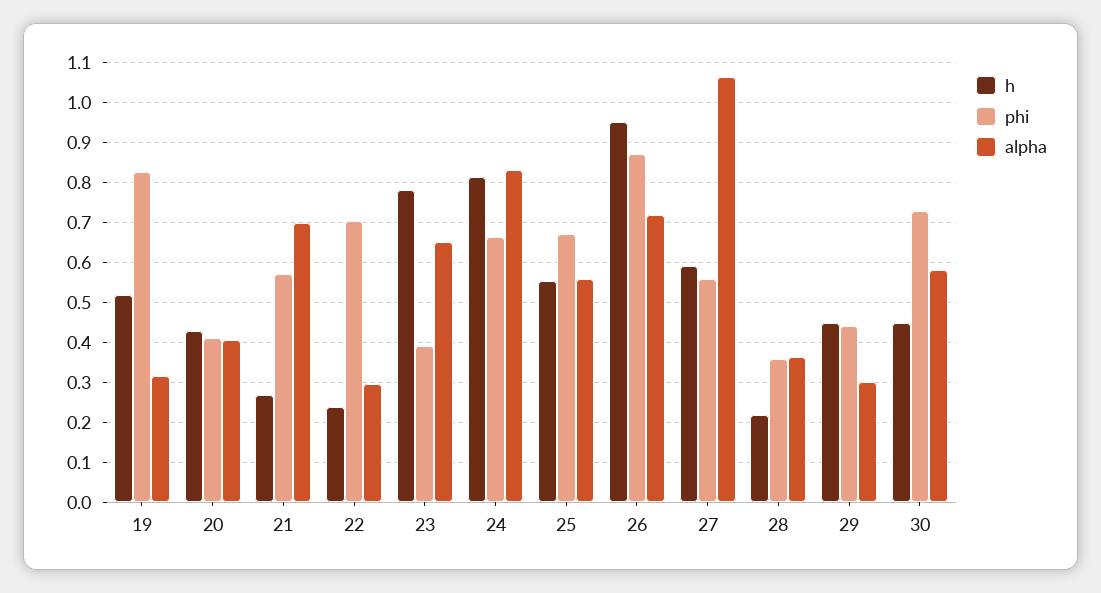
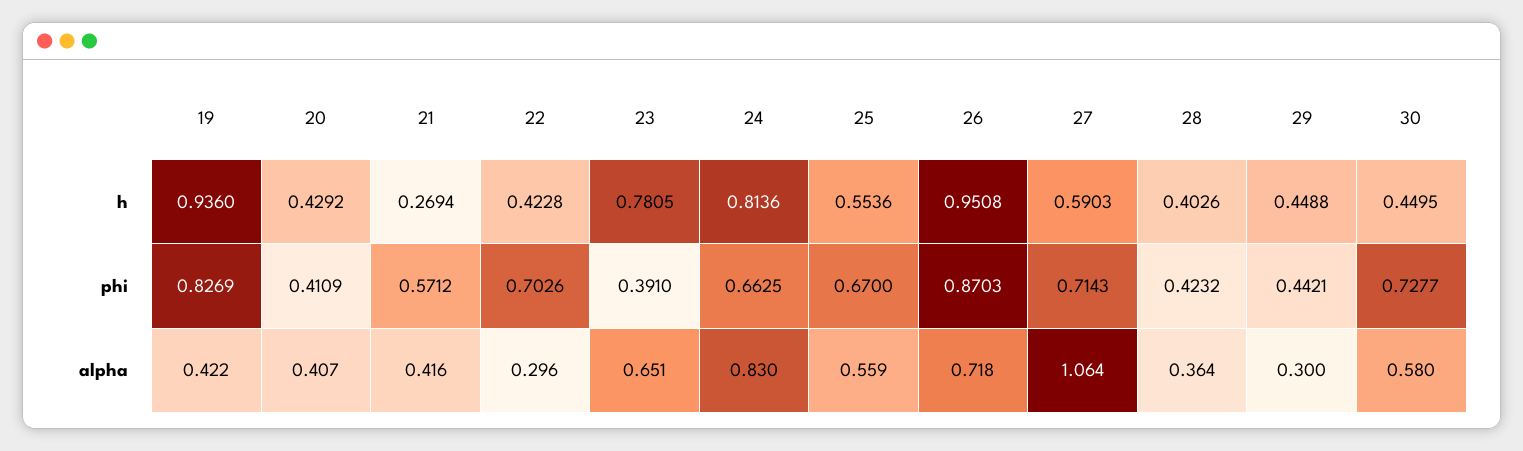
h, 19: 0.52 -> 0.936
alpha, 19: 0.32 -> 0.422
alpha, 21: 0.7 -> 0.416
h, 22: 0.24 -> 0.4228
phi, 27: 0.56 -> 0.7143
h, 28: 0.22 -> 0.4026
phi, 28: 0.36 -> 0.4232

